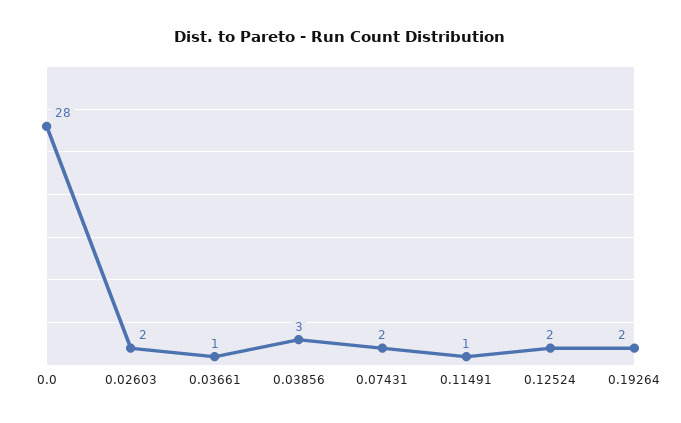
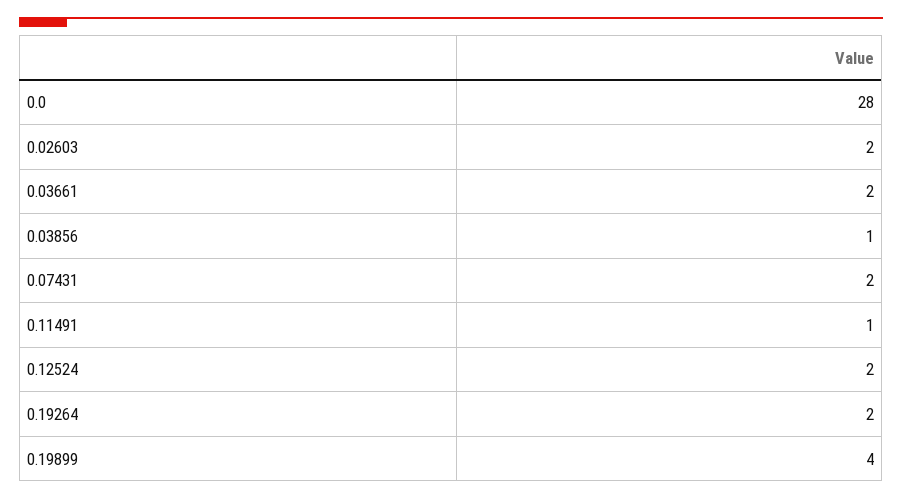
0.03661: 1 -> 2
0.03856: 3 -> 1
0.19899: none -> 4

